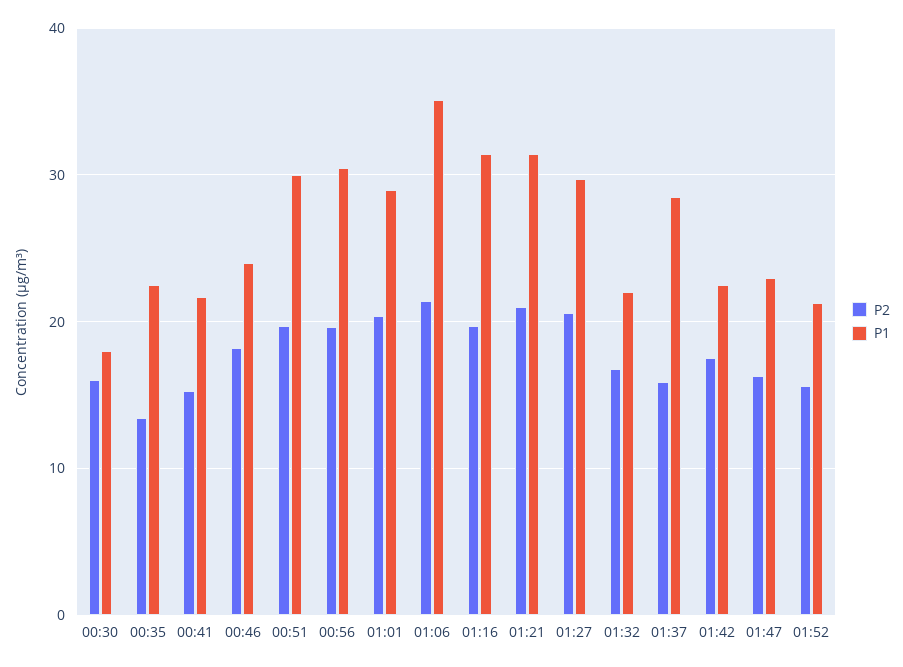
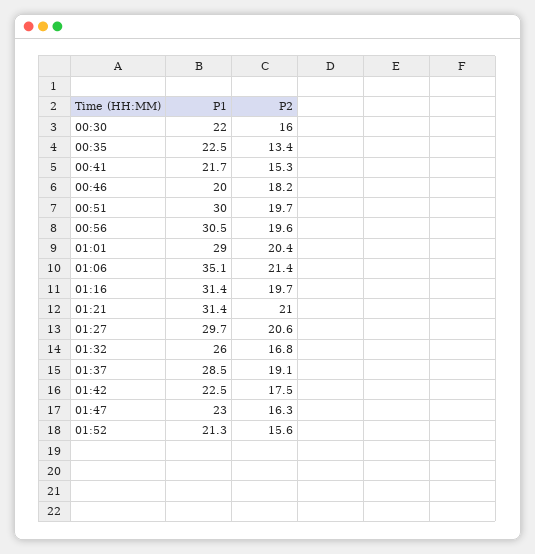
P1, 00:30: 18 -> 22
P1, 00:46: 24 -> 20
P1, 01:32: 22 -> 26
P2, 01:37: 16 -> 19.1

